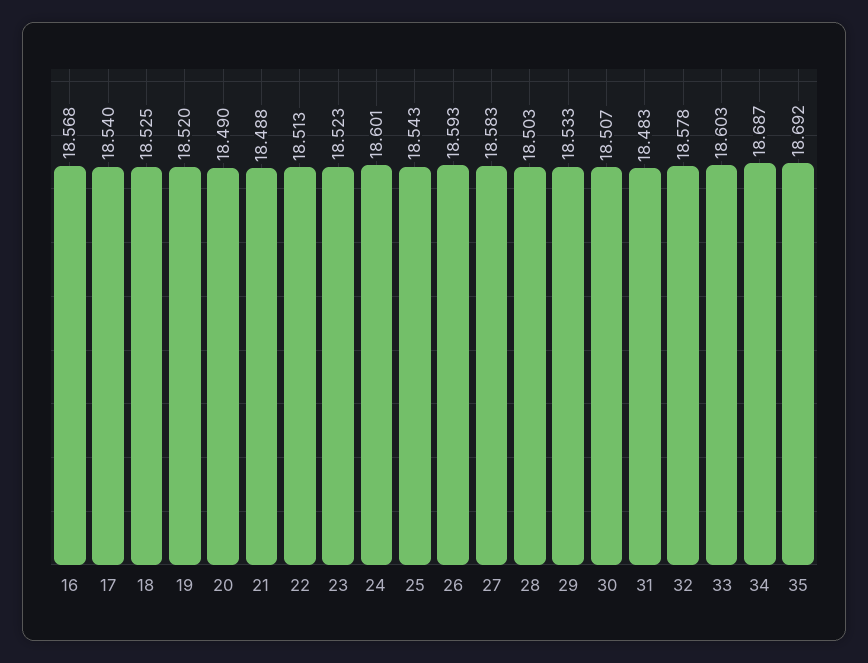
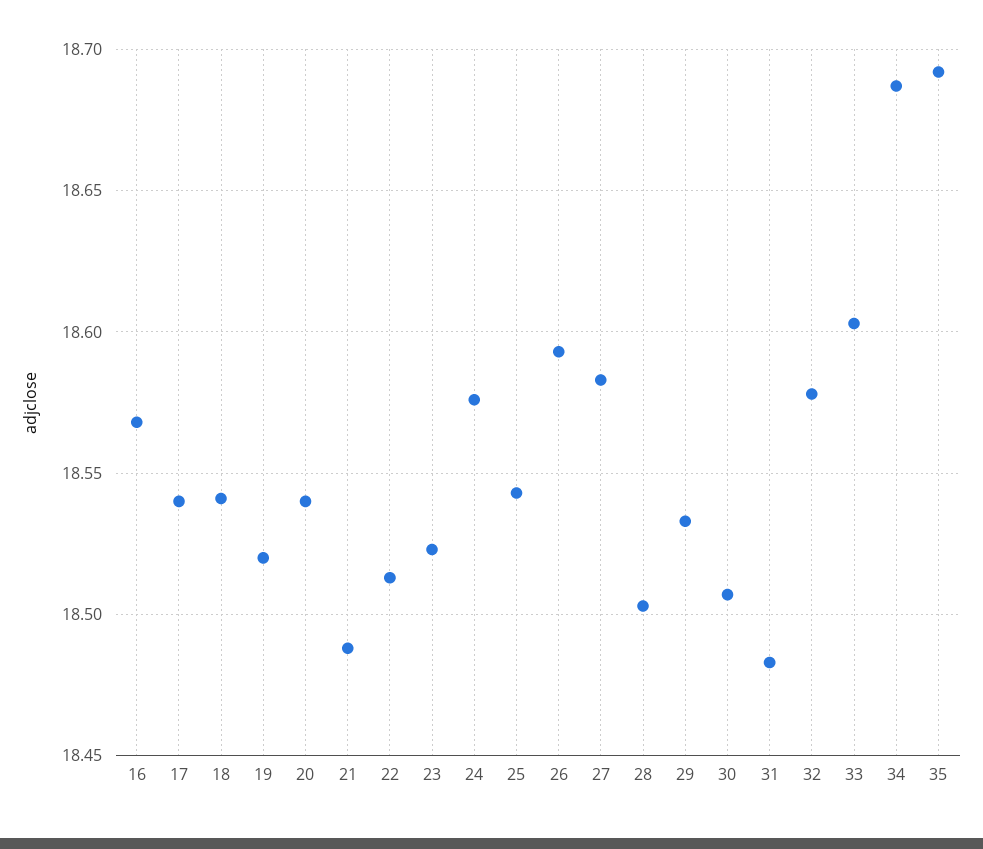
18: 18.525 -> 18.54
20: 18.49 -> 18.54
24: 18.601 -> 18.575

